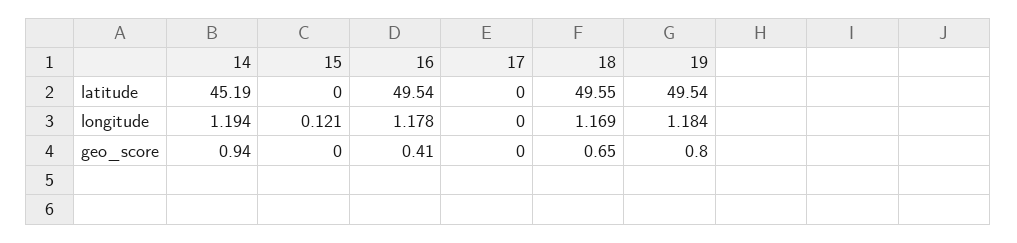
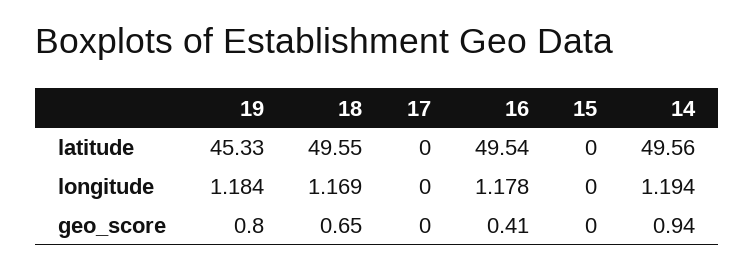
14, latitude: 45.19 -> 49.56
19, latitude: 49.54 -> 45.33
15, longitude: 0.121 -> 0

